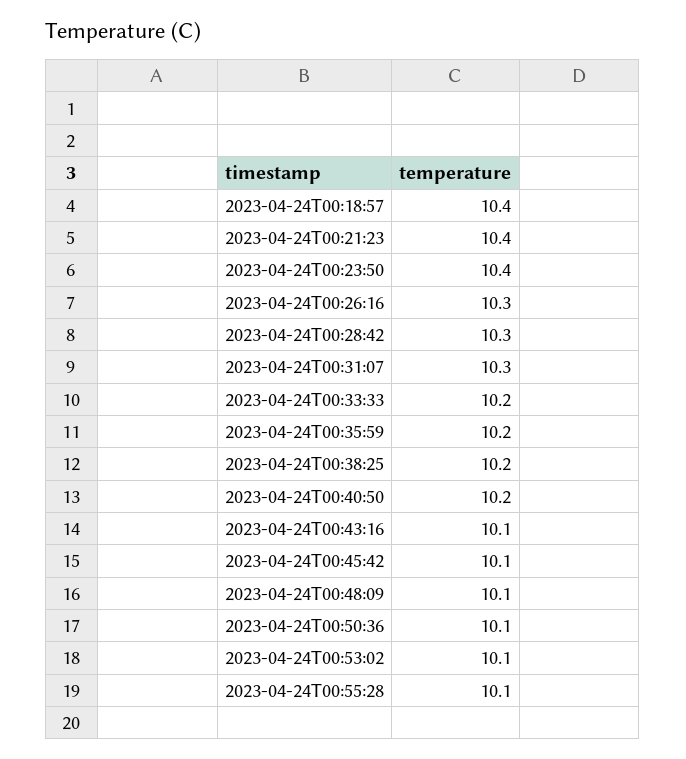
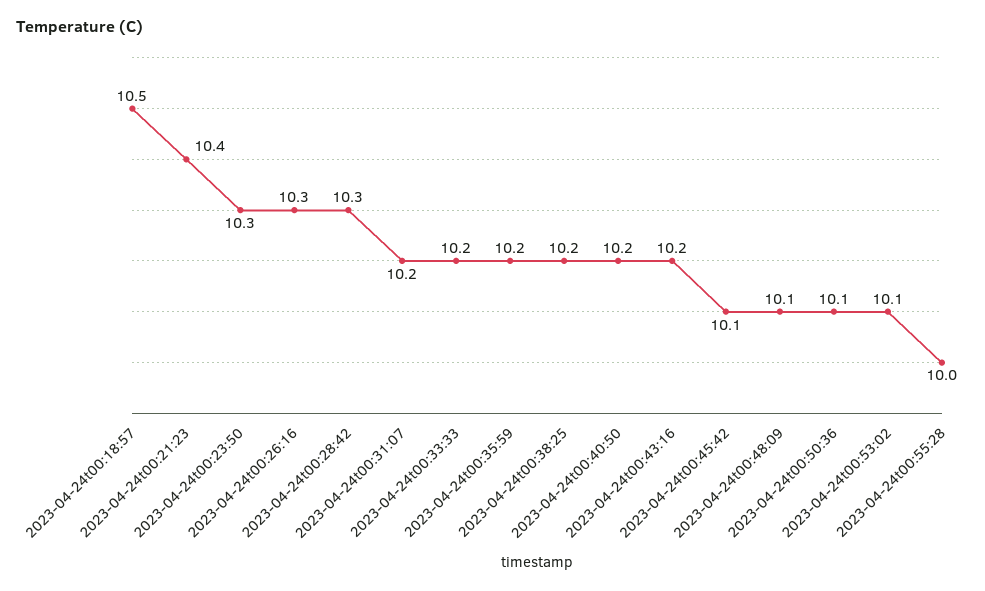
2023-04-24T00:18:57: 10.4 -> 10.5
2023-04-24T00:23:50: 10.4 -> 10.3
2023-04-24T00:31:07: 10.3 -> 10.2
2023-04-24T00:43:16: 10.1 -> 10.2
2023-04-24T00:55:28: 10.1 -> 10

